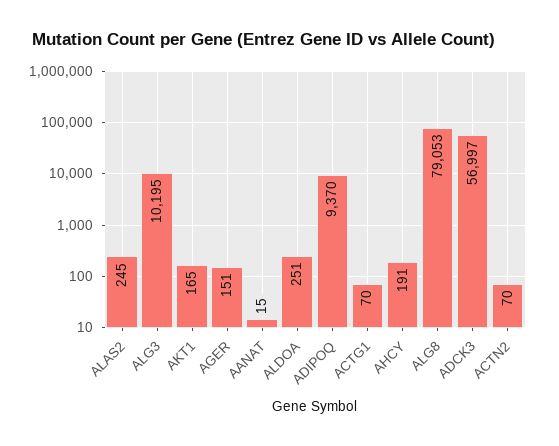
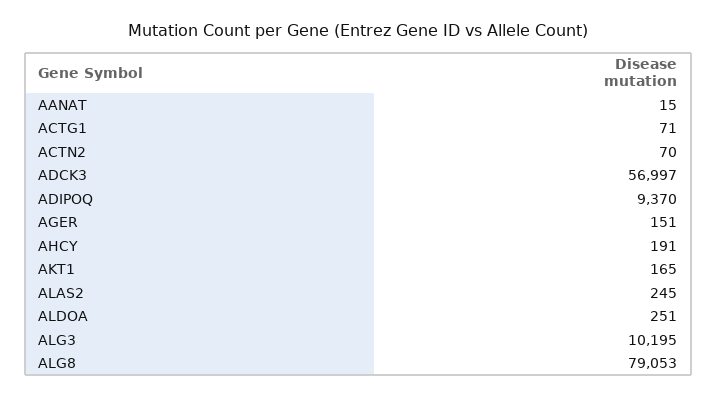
ACTG1: 70 -> 71

